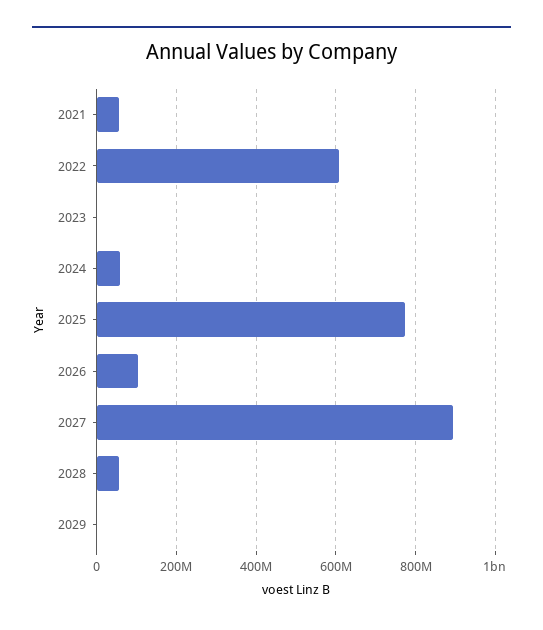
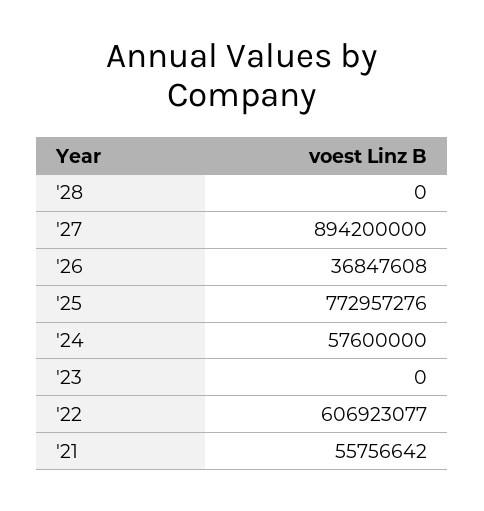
2026: 100000000 -> 36847608
2028: 60000000 -> 0
2029: 0 -> none

